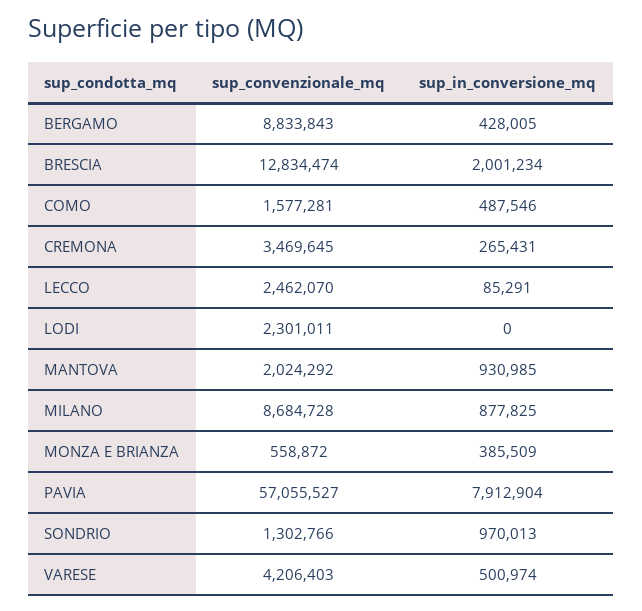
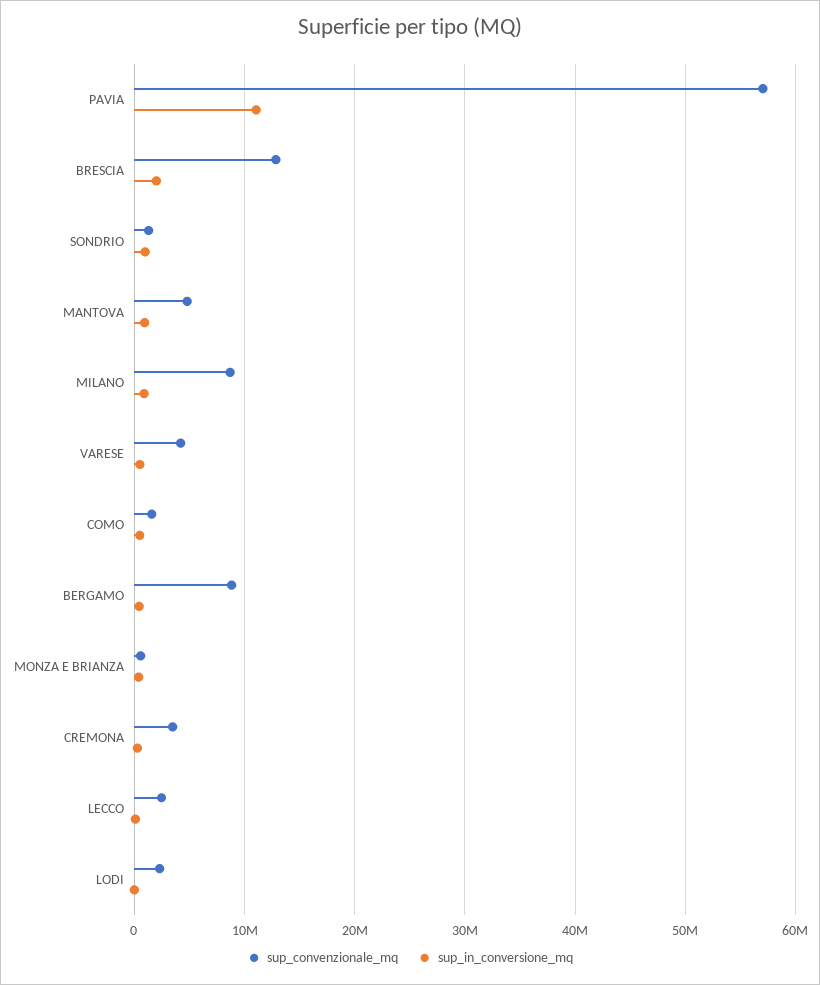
sup_convenzionale_mq, MANTOVA: 2024292 -> 5000000
sup_in_conversione_mq, PAVIA: 7912904 -> 11000000

